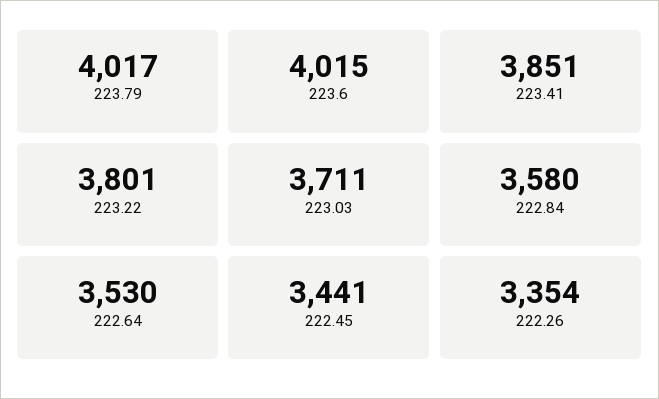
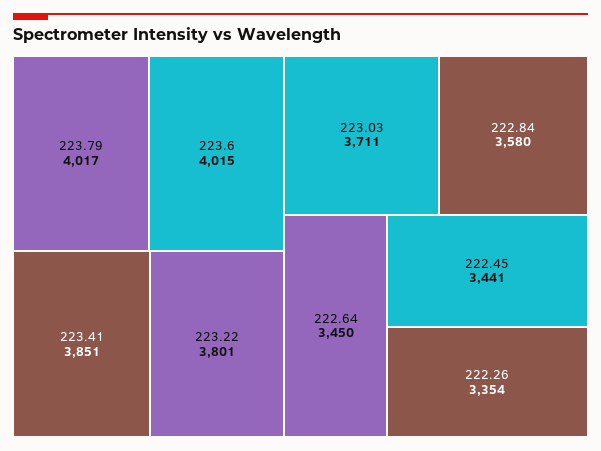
222.64: 3530 -> 3450

